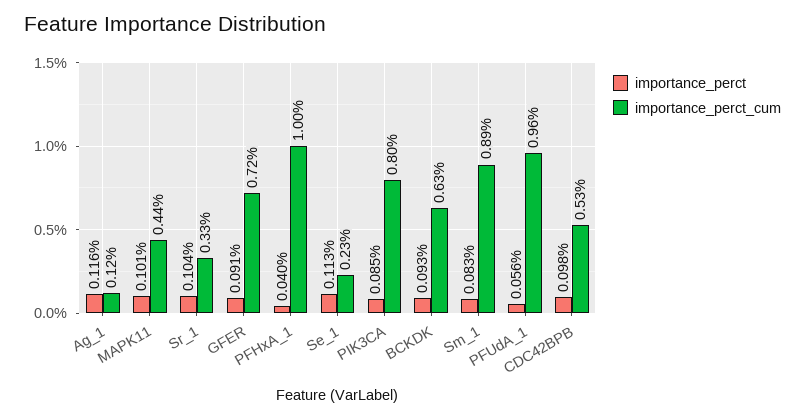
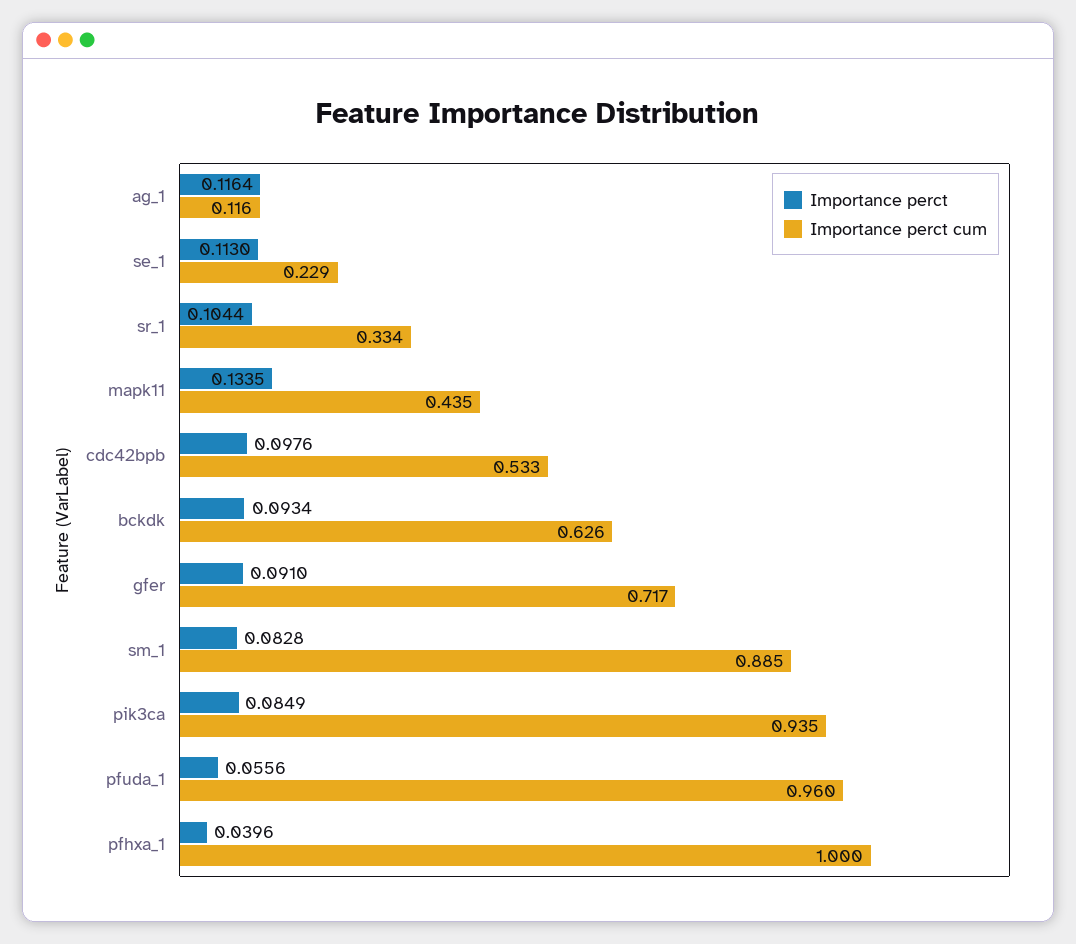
importance_perct, MAPK11: 0.101 -> 0.1335
importance_perct_cum, PIK3CA: 0.8 -> 0.935

